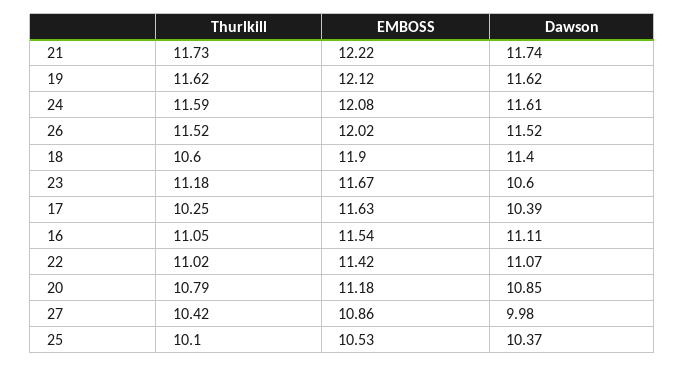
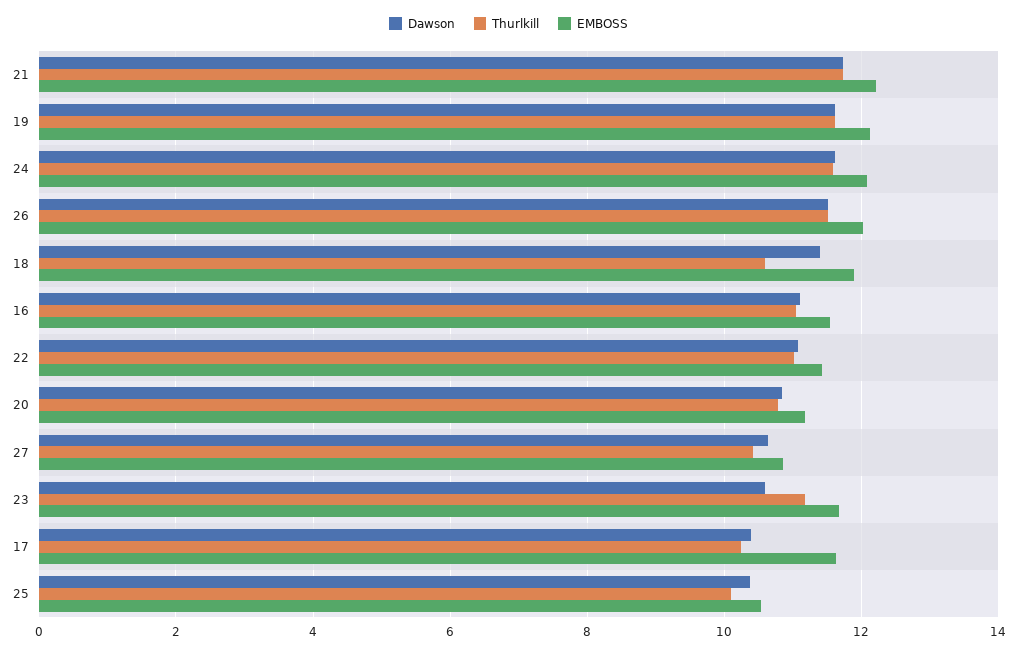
Dawson, 27: 9.98 -> 10.6

